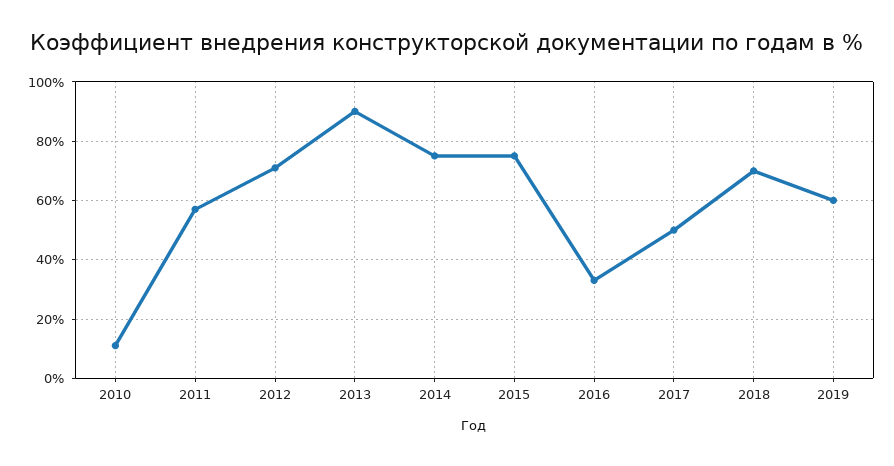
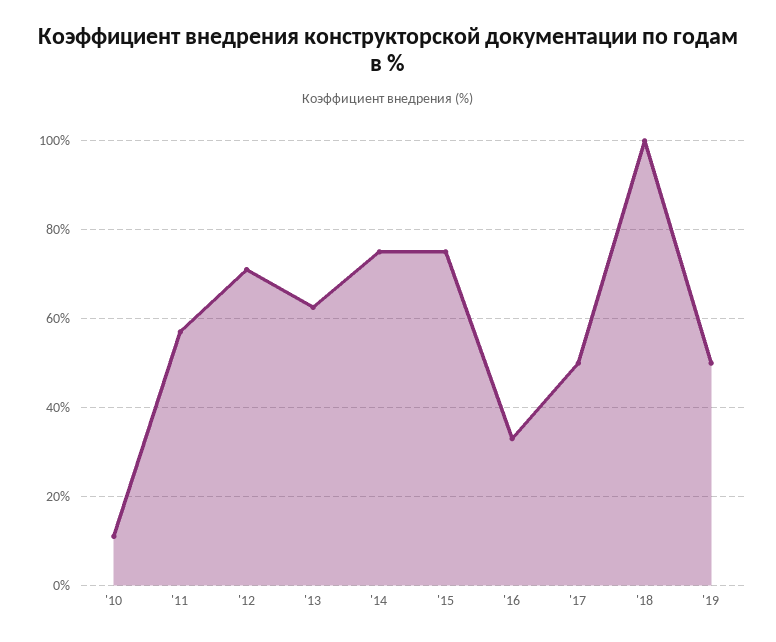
2013: 90 -> 62
2018: 70 -> 100
2019: 60 -> 50

